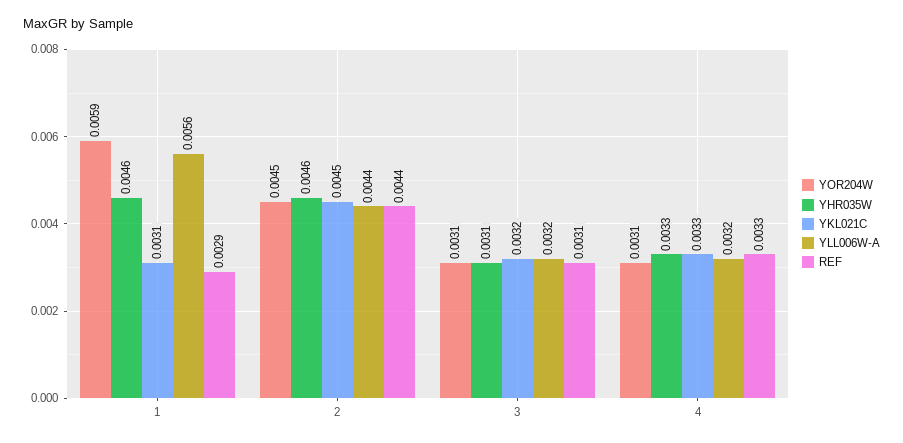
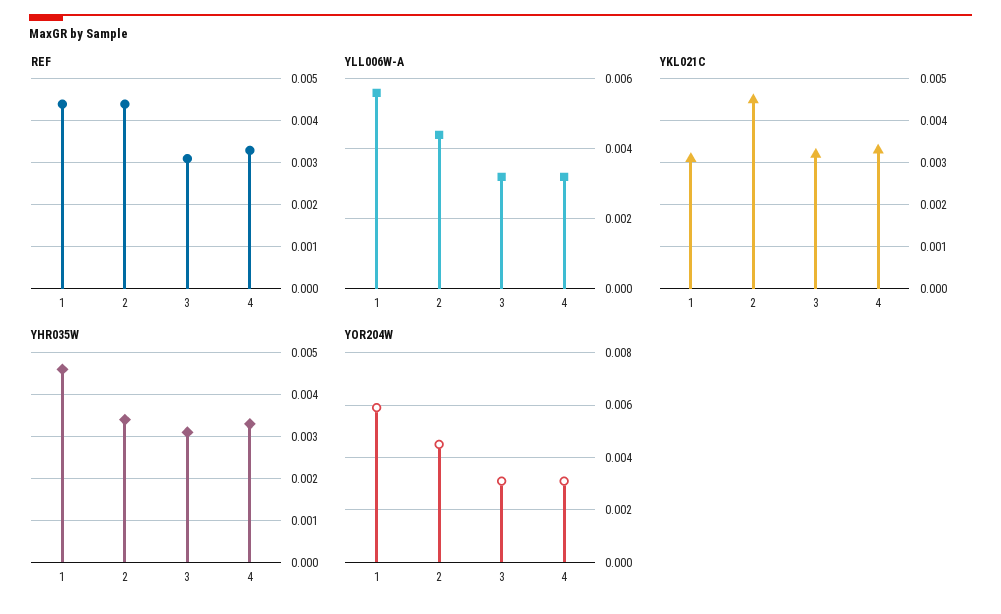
REF, 1: 0.0029 -> 0.0045
YHR035W, 2: 0.0046 -> 0.0035

